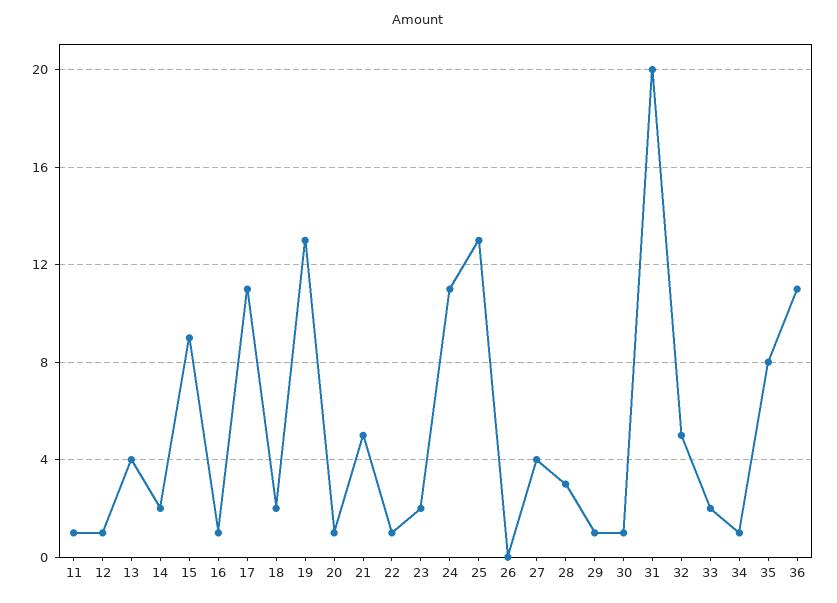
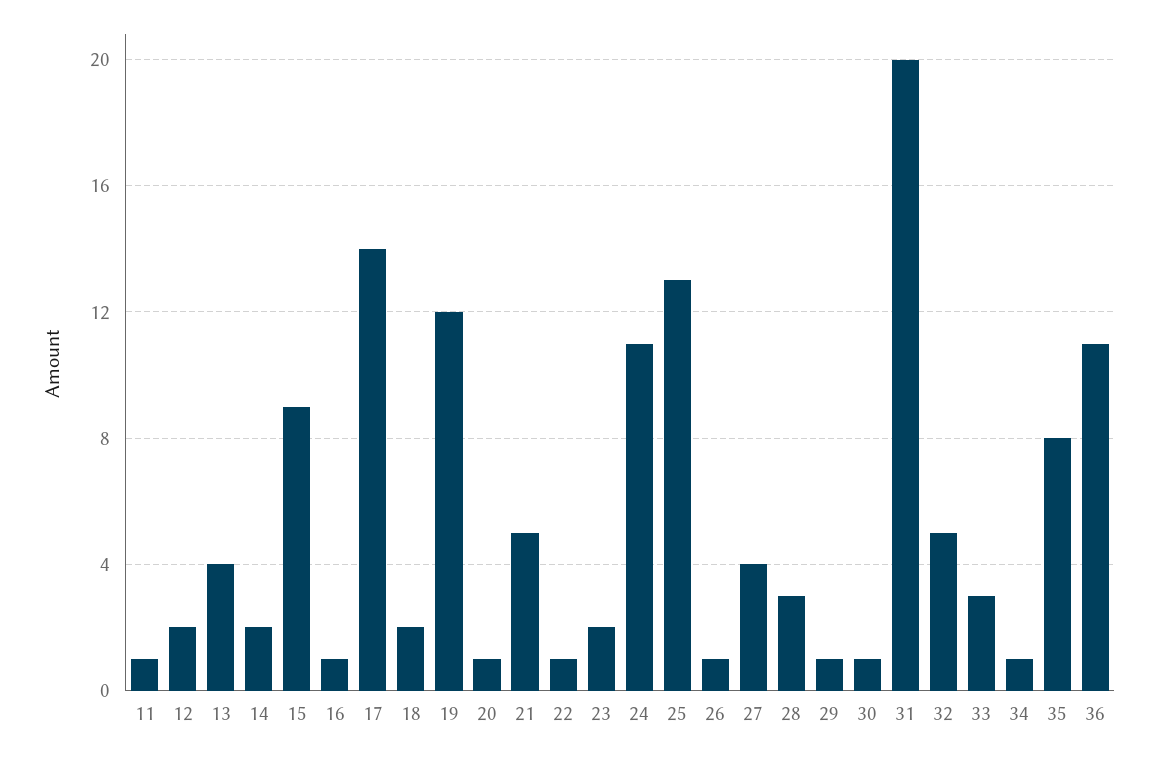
12: 1 -> 2
17: 11 -> 14
19: 13 -> 12
26: 0 -> 1
33: 2 -> 3

